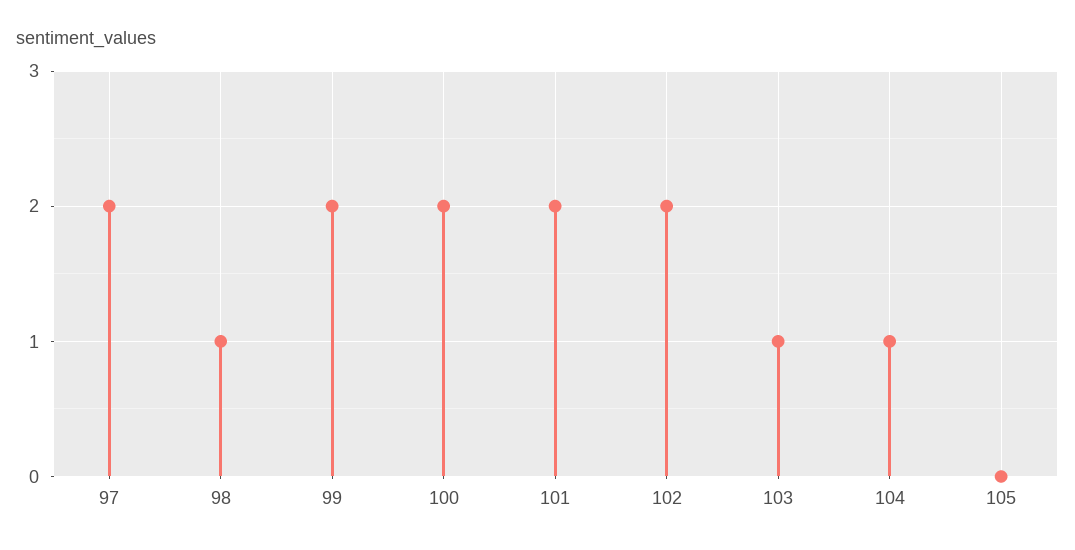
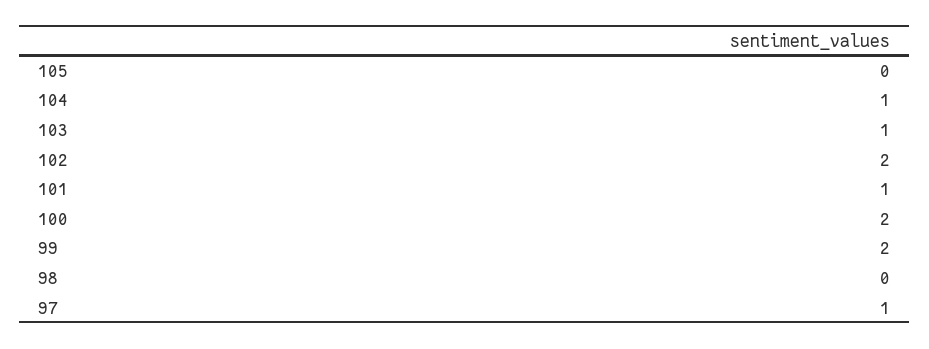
97: 2 -> 1
98: 1 -> 0
101: 2 -> 1

